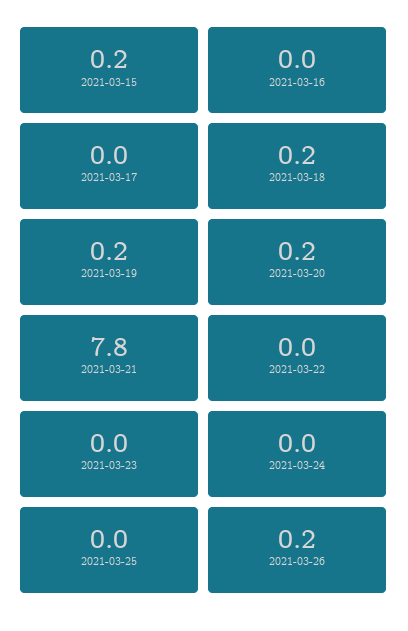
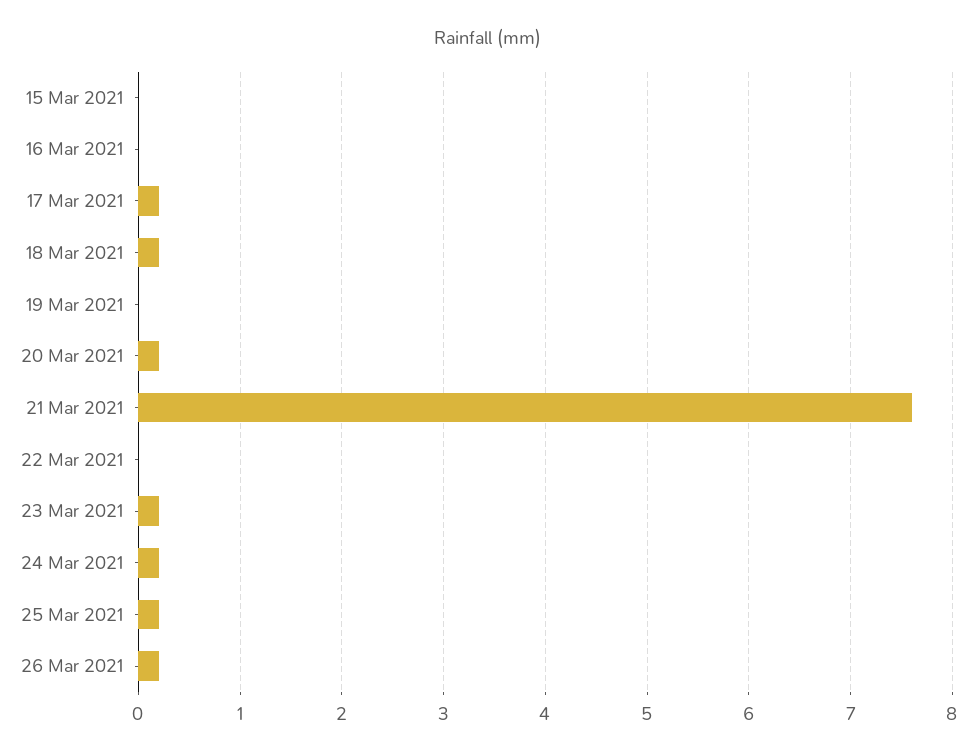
2021-03-15: 0.2 -> 0
2021-03-17: 0 -> 0.2
2021-03-19: 0.2 -> 0
2021-03-21: 7.8 -> 7.6
2021-03-23: 0 -> 0.2
2021-03-24: 0 -> 0.2
2021-03-25: 0 -> 0.2

